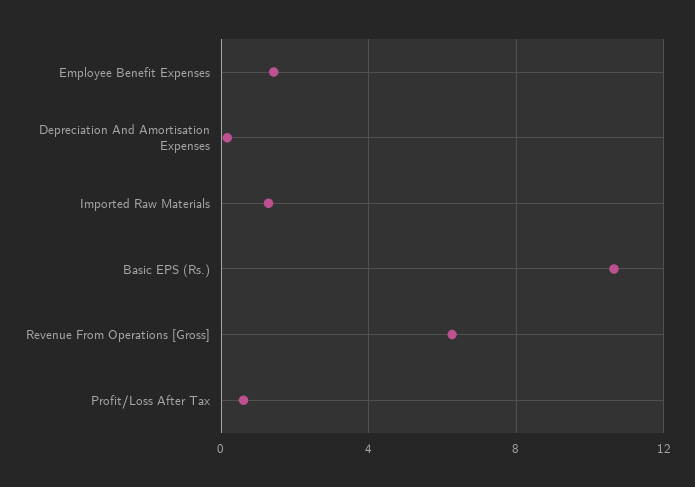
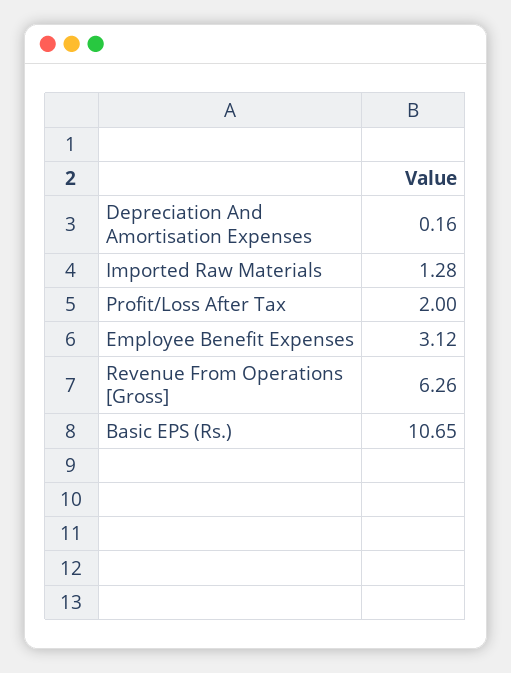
Employee Benefit Expenses: 1.5 -> 3.12
Profit/Loss After Tax: 0.5 -> 2

